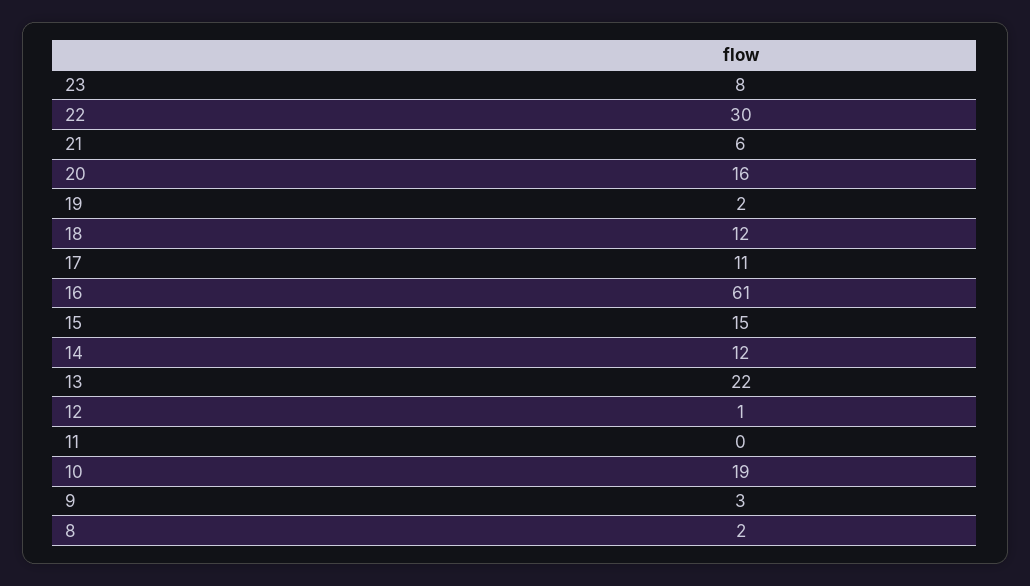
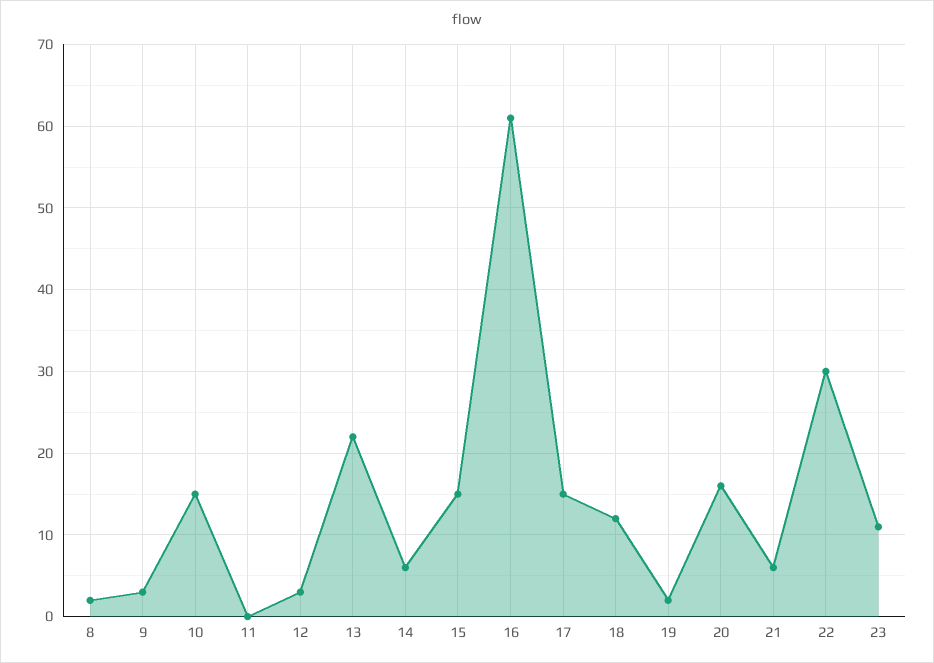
23: 8 -> 11
17: 11 -> 15
14: 12 -> 6
12: 1 -> 3
10: 19 -> 15

